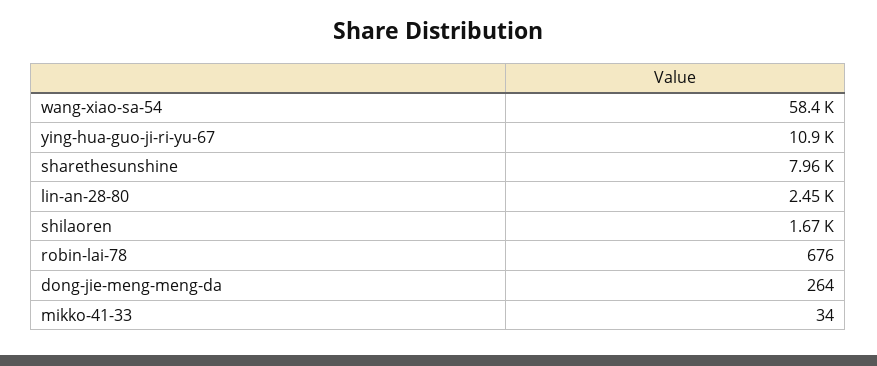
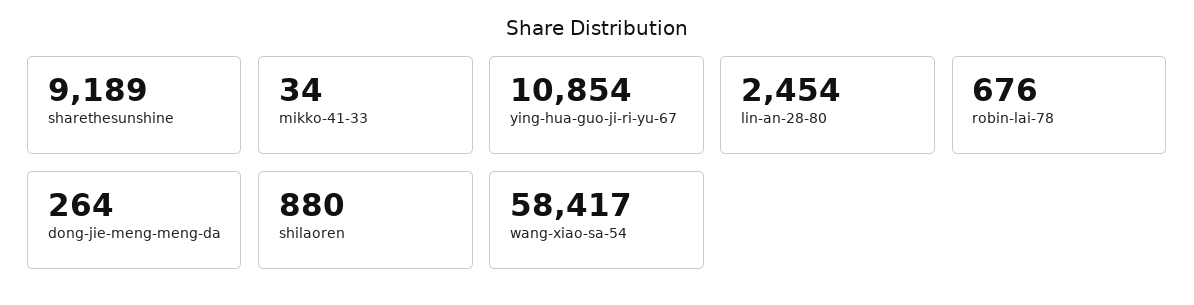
sharethesunshine: 7960 -> 9189
shilaoren: 1670 -> 880

